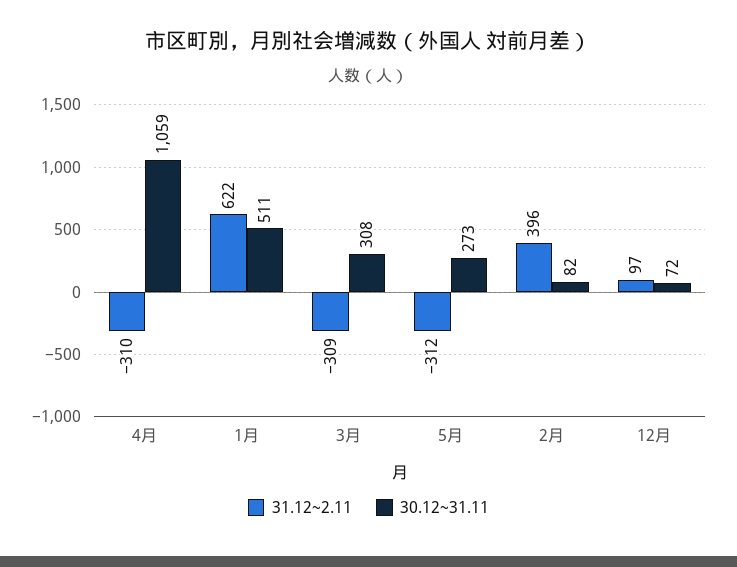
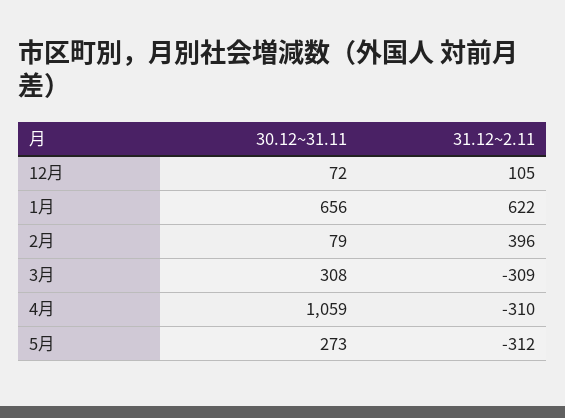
30.12~31.11, 1月: 511 -> 656
30.12~31.11, 2月: 82 -> 79
31.12~2.11, 12月: 97 -> 105

